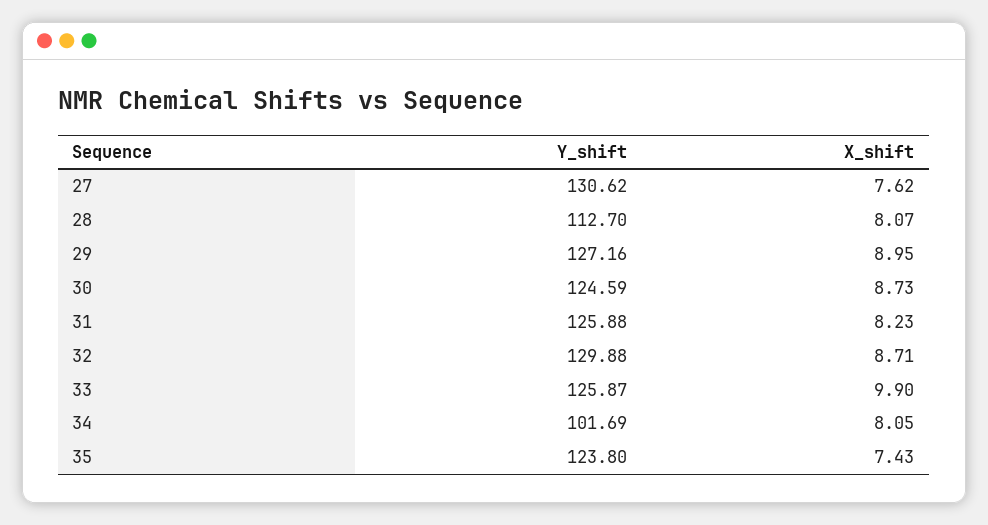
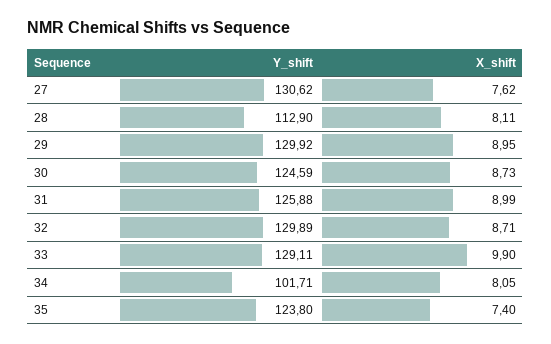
Y_shift, 28: 112.7 -> 112.9
X_shift, 28: 8.07 -> 8.11
Y_shift, 29: 127.16 -> 129.92
X_shift, 31: 8.23 -> 8.99
Y_shift, 32: 129.88 -> 129.89
Y_shift, 33: 125.87 -> 129.11
Y_shift, 34: 101.69 -> 101.71
X_shift, 35: 7.43 -> 7.4

